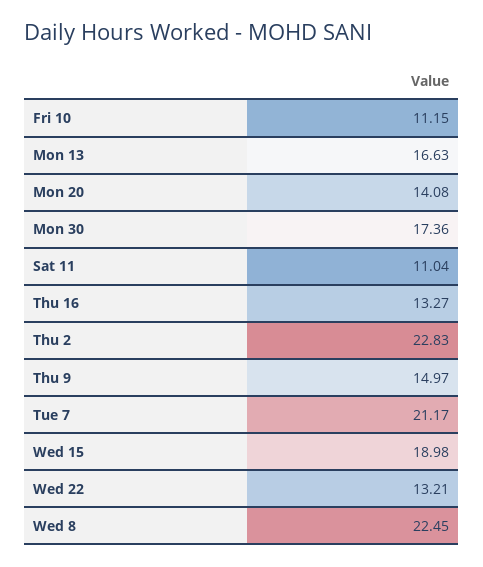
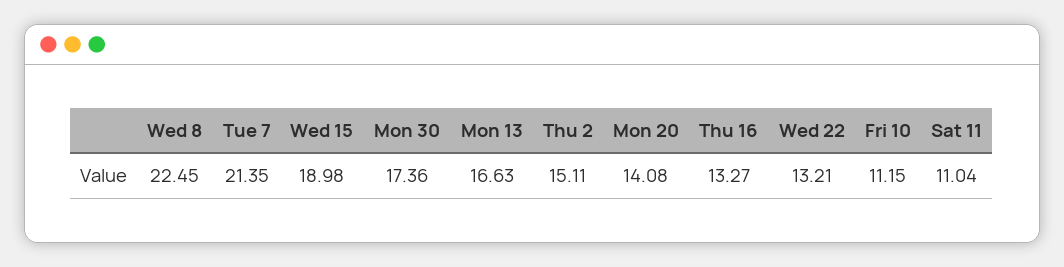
Thu 2: 22.83 -> 15.11
Thu 9: 14.97 -> none
Tue 7: 21.17 -> 21.35

